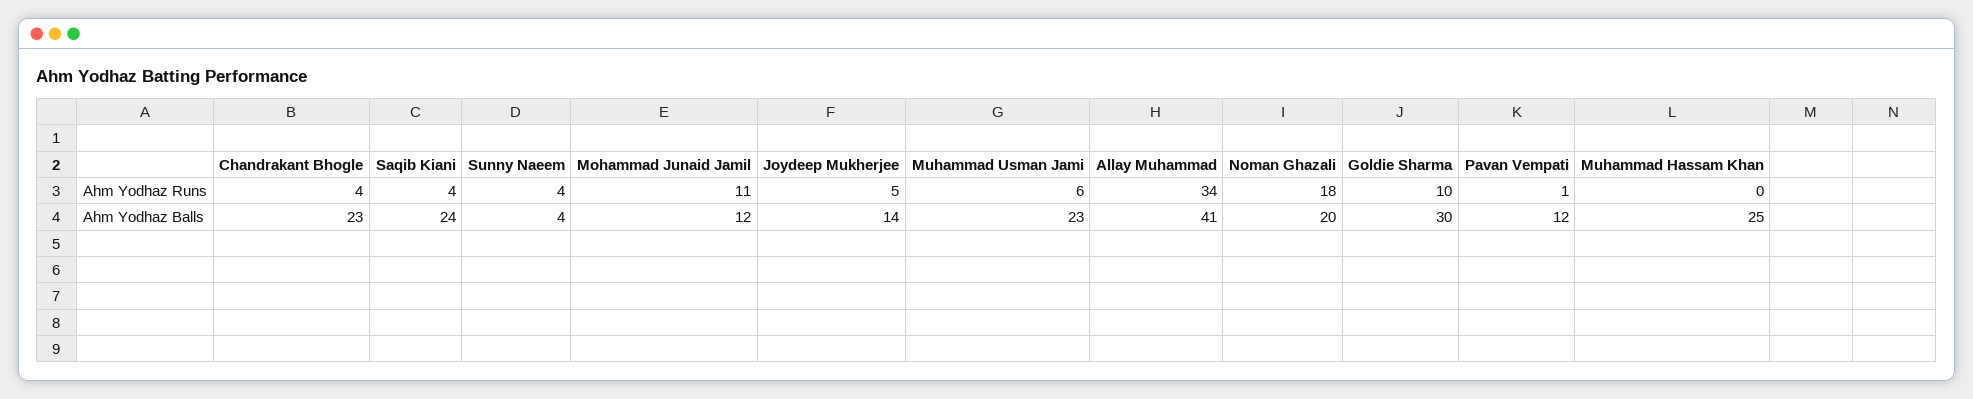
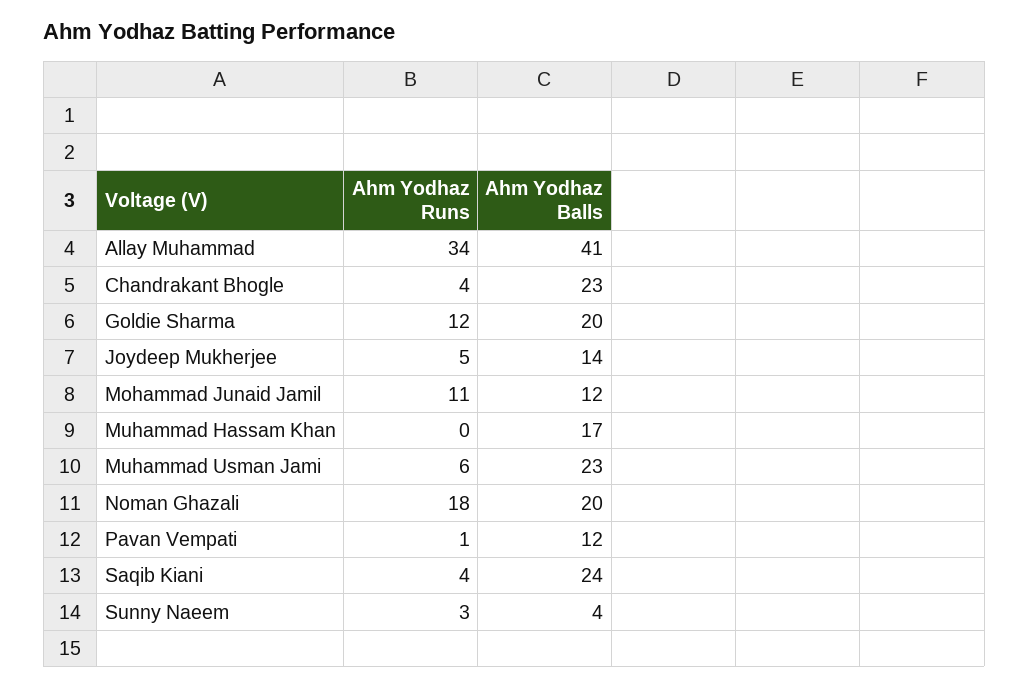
Sunny Naeem, Ahm Yodhaz Runs: 4 -> 3
Goldie Sharma, Ahm Yodhaz Runs: 10 -> 12
Goldie Sharma, Ahm Yodhaz Balls: 30 -> 20
Muhammad Hassam Khan, Ahm Yodhaz Balls: 25 -> 17

